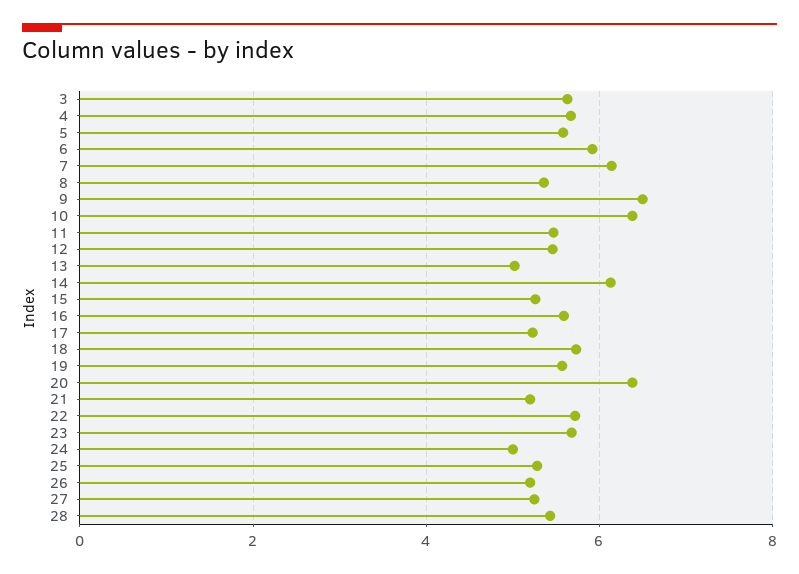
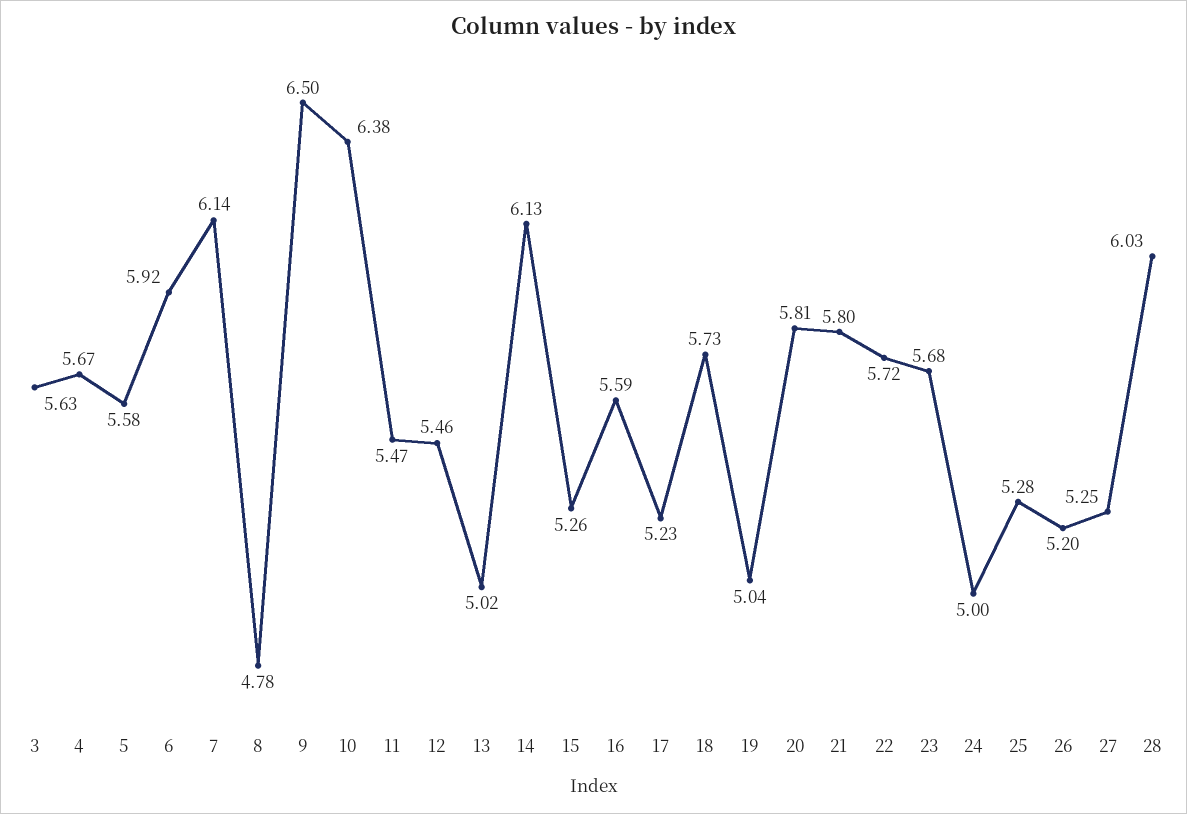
8: 5.4 -> 4.78
19: 5.6 -> 5.04
20: 6.4 -> 5.81
21: 5.2 -> 5.8
28: 5.4 -> 6.03

